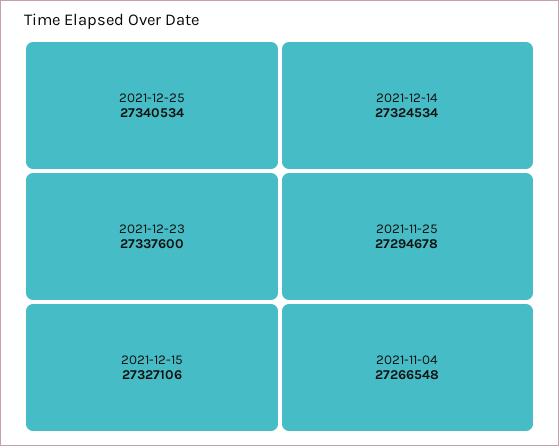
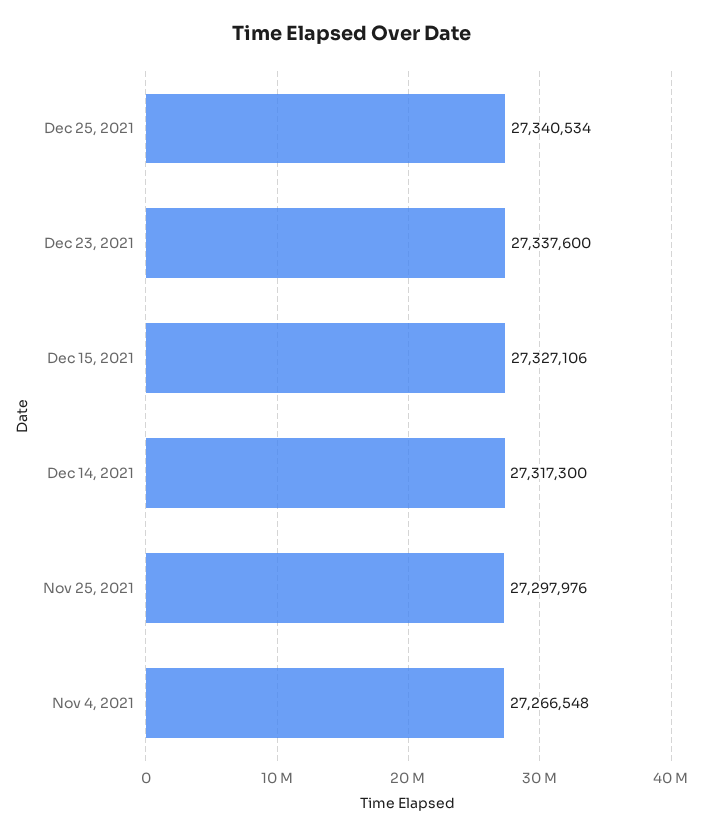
2021-12-14: 27324534 -> 27317300
2021-11-25: 27294678 -> 27297976

